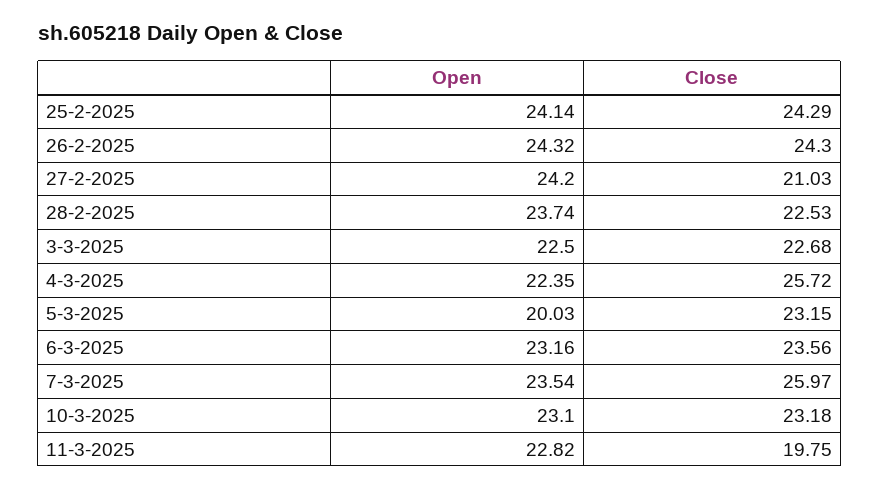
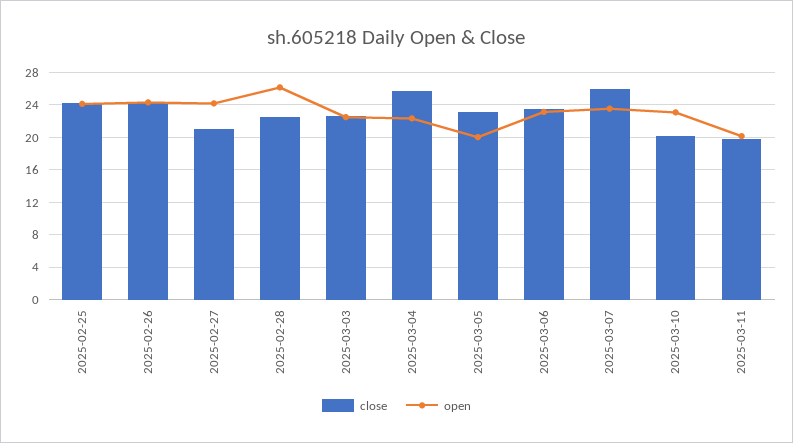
Open, 28-2-2025: 23.74 -> 26
Close, 10-3-2025: 23.18 -> 20
Open, 11-3-2025: 22.82 -> 20

